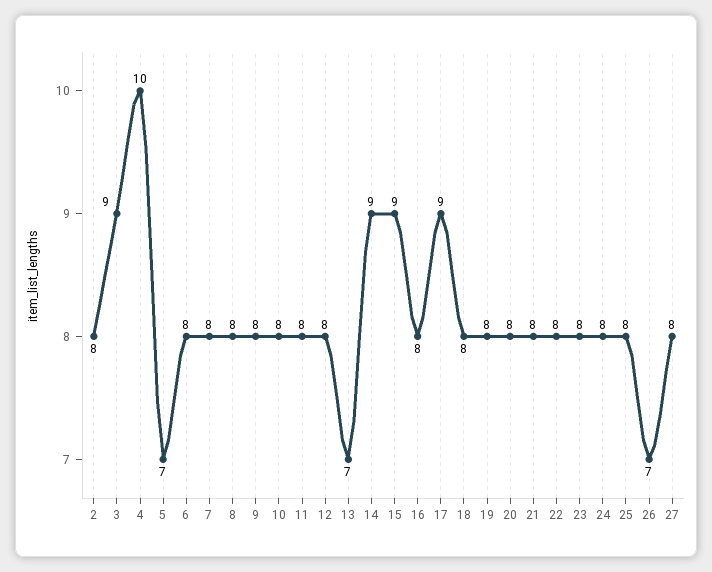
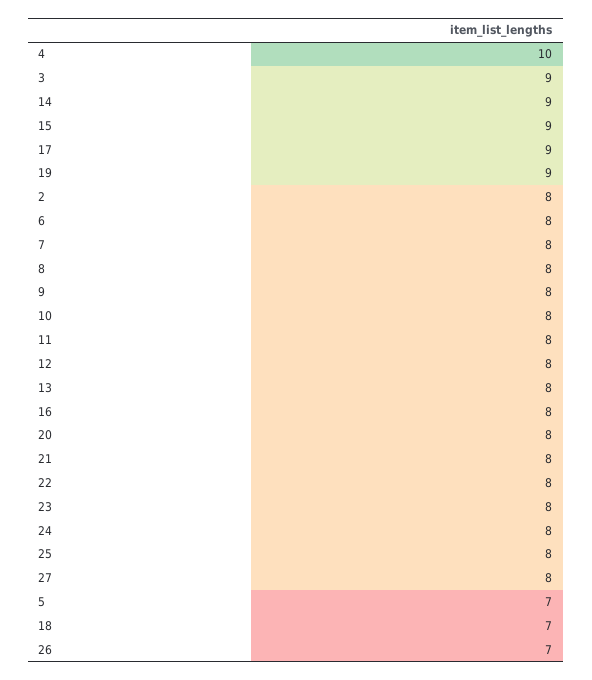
13: 7 -> 8
18: 8 -> 7
19: 8 -> 9

